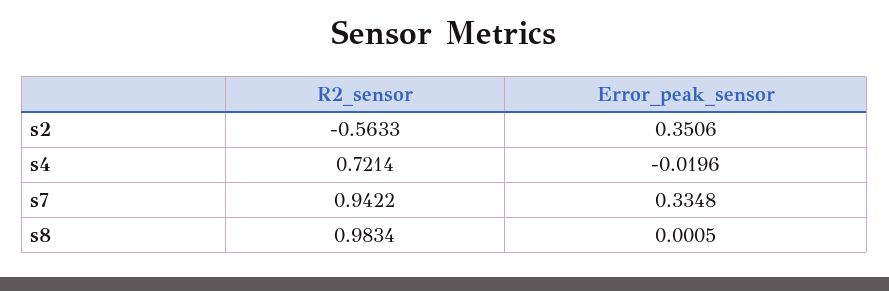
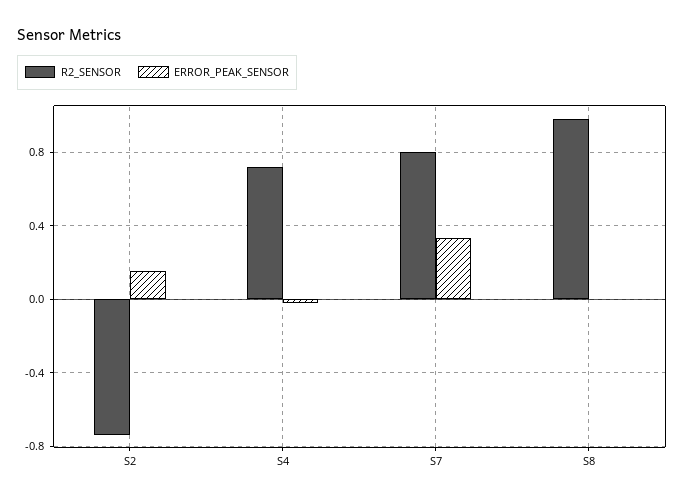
R2_sensor, s2: -0.5633 -> -0.75
Error_peak_sensor, s2: 0.3506 -> 0.15
R2_sensor, s7: 0.9422 -> 0.8

